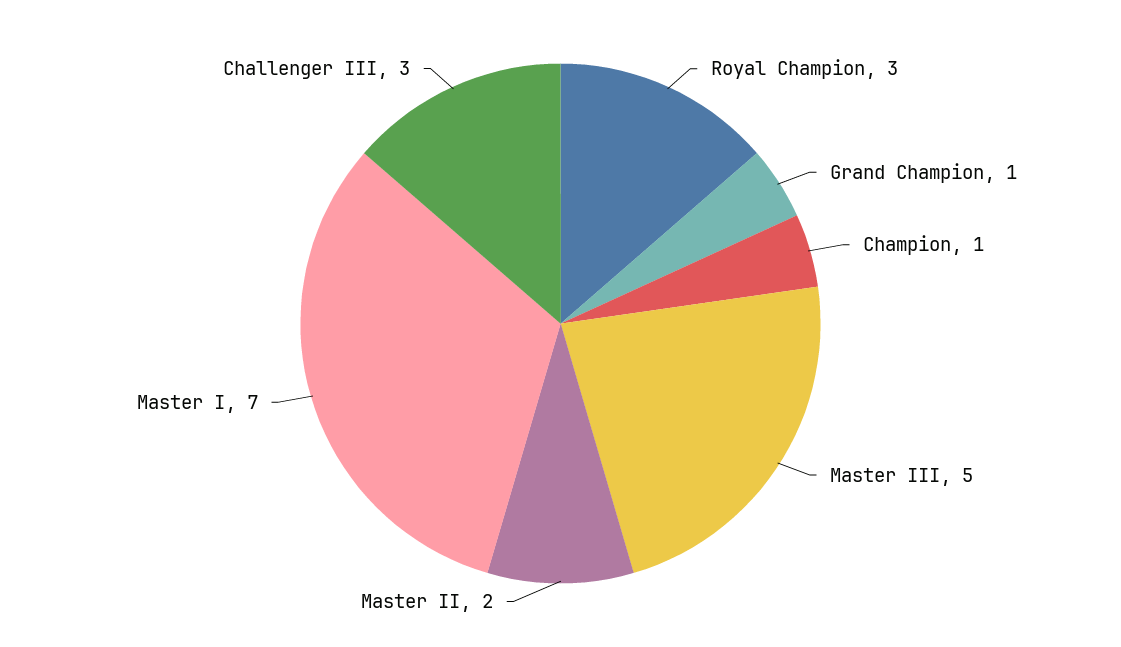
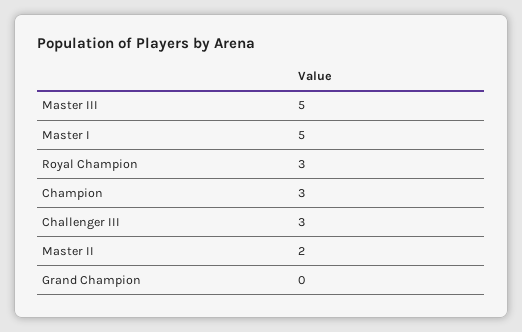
Grand Champion: 1 -> 0
Champion: 1 -> 3
Master I: 7 -> 5

